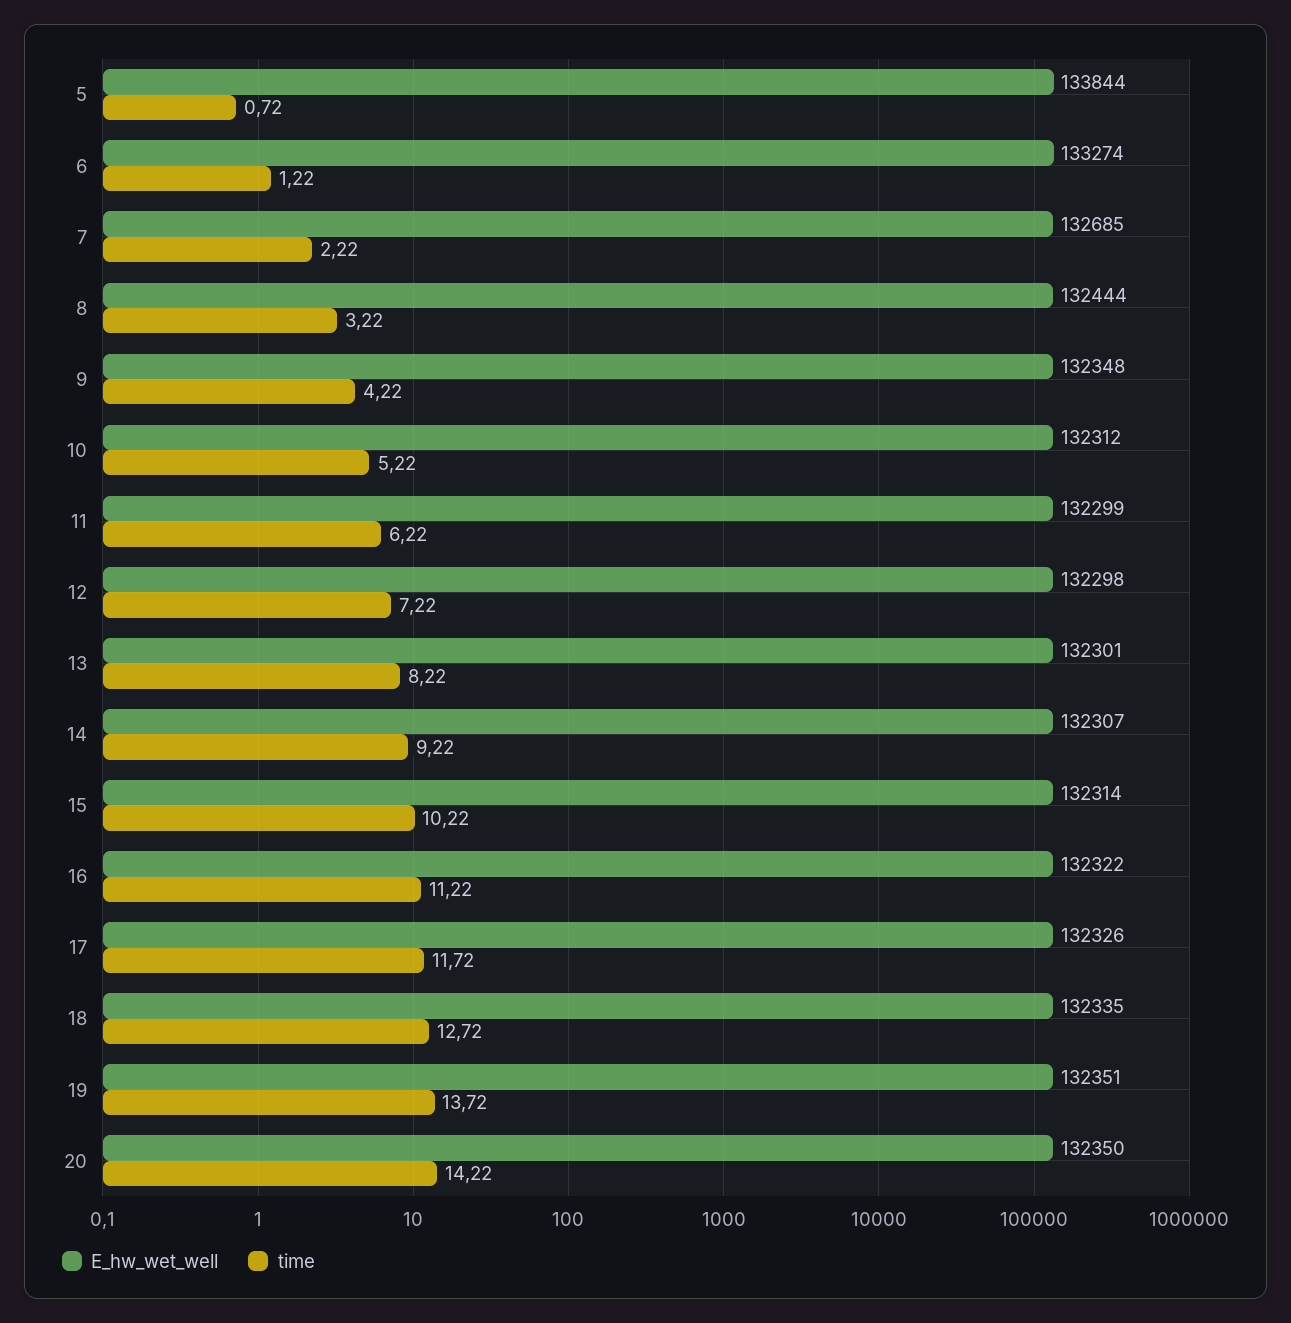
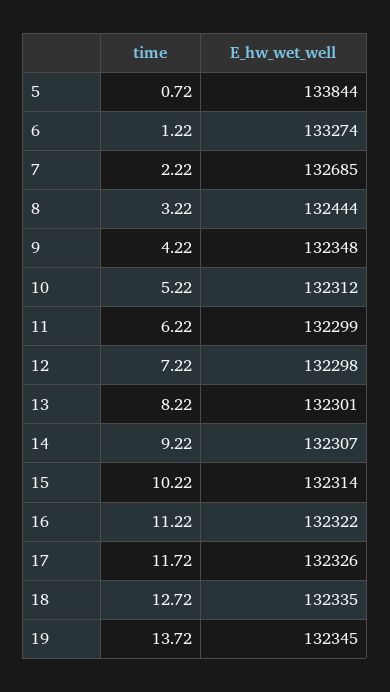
E_hw_wet_well, 19: 132351 -> 132345
E_hw_wet_well, 20: 132350 -> none
time, 20: 14.22 -> none

